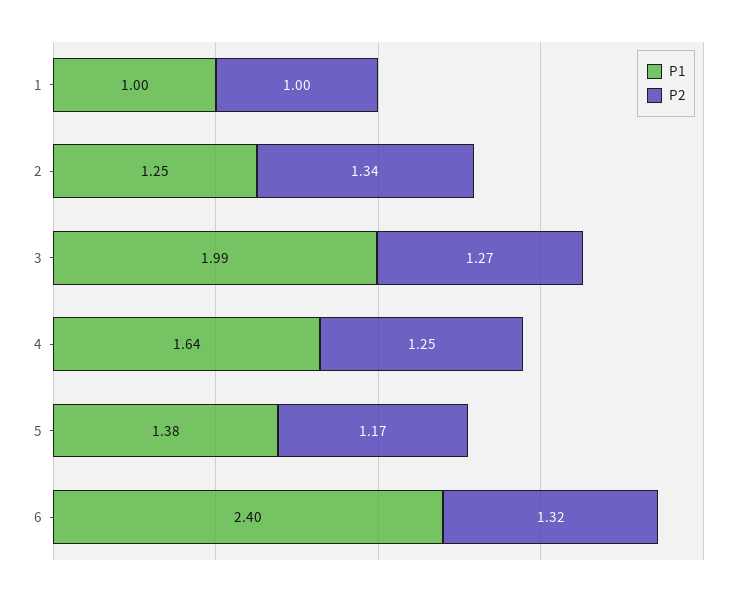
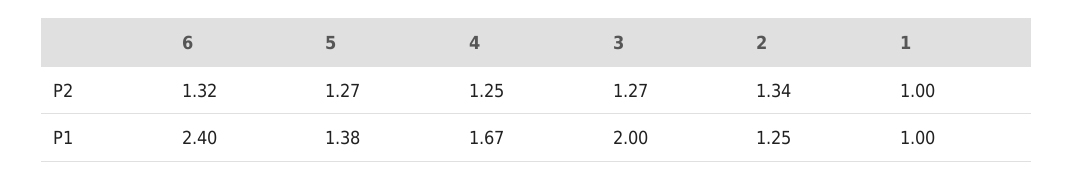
P1, 3: 1.99 -> 2
P1, 4: 1.64 -> 1.67
P2, 5: 1.17 -> 1.27

